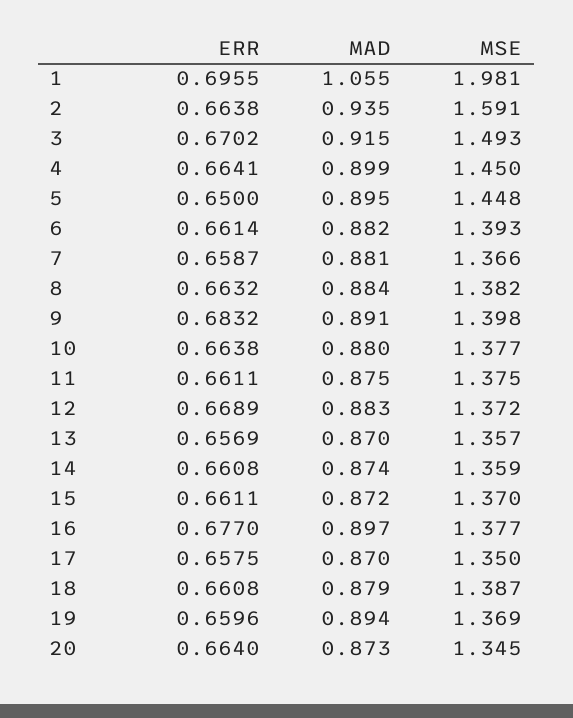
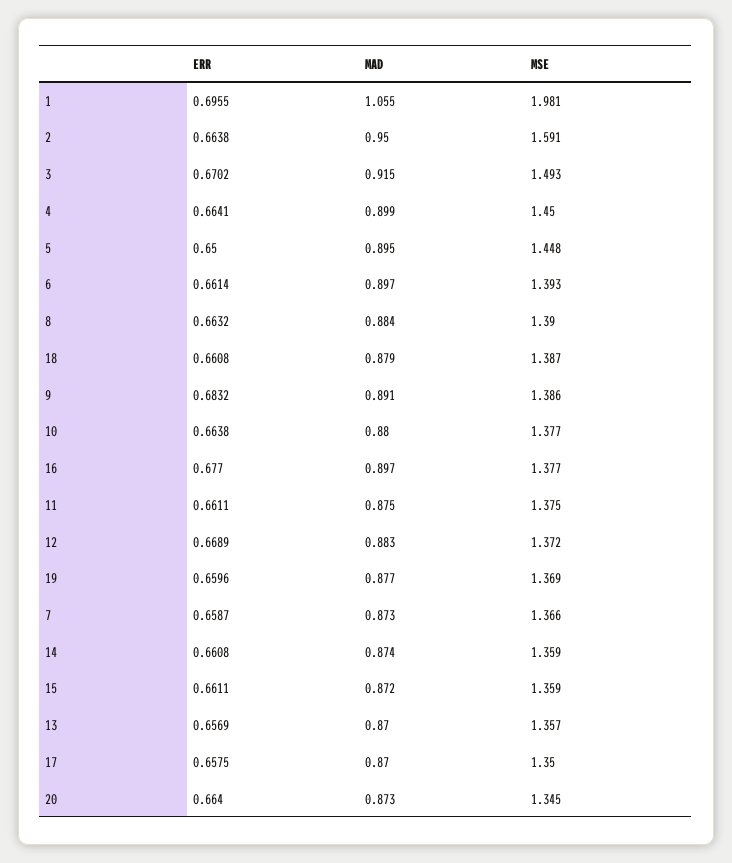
MAD, 2: 0.935 -> 0.95
MAD, 6: 0.882 -> 0.897
MAD, 7: 0.881 -> 0.873
MSE, 8: 1.382 -> 1.39
MSE, 9: 1.398 -> 1.386
MSE, 15: 1.37 -> 1.359
MAD, 19: 0.894 -> 0.877

